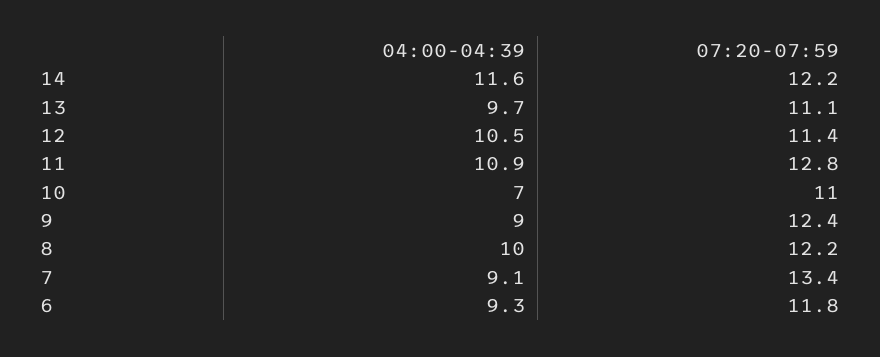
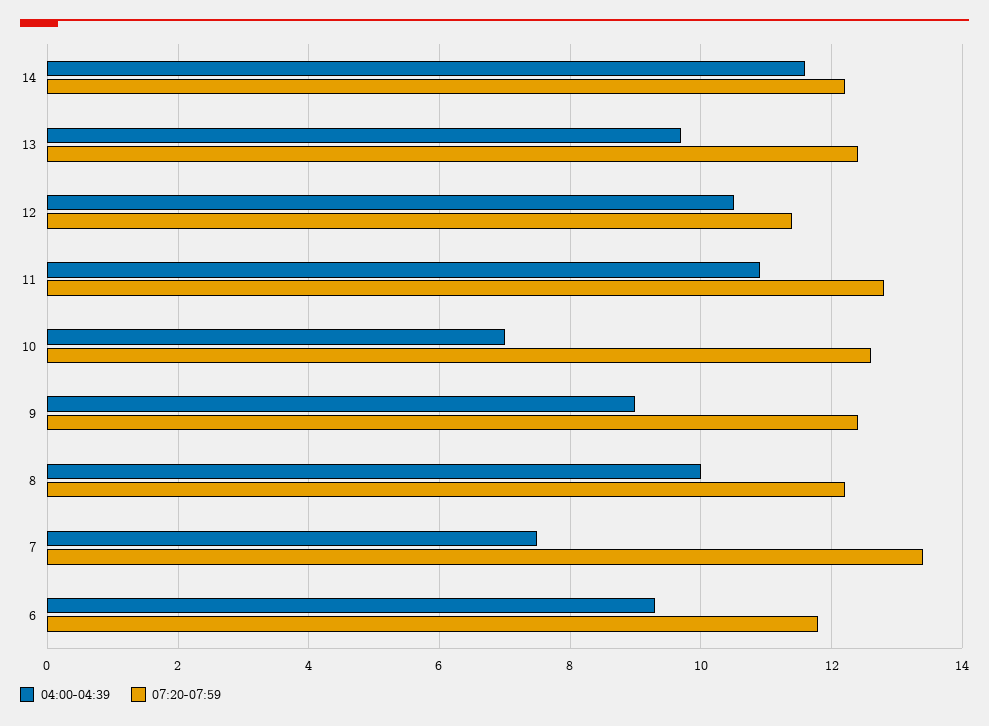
07:20-07:59, 13: 11.1 -> 12.5
07:20-07:59, 10: 11 -> 12.5
04:00-04:39, 7: 9.1 -> 7.5

